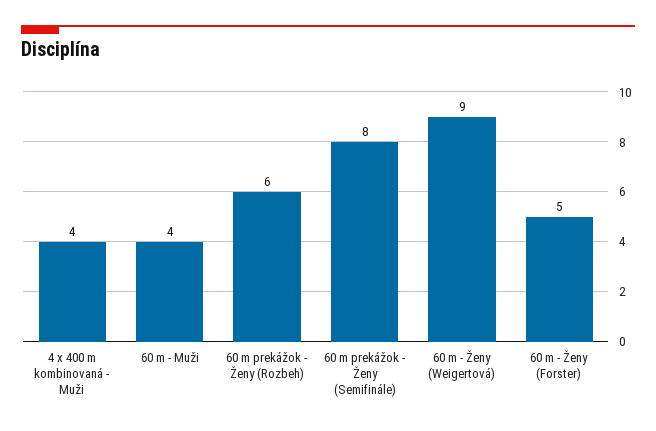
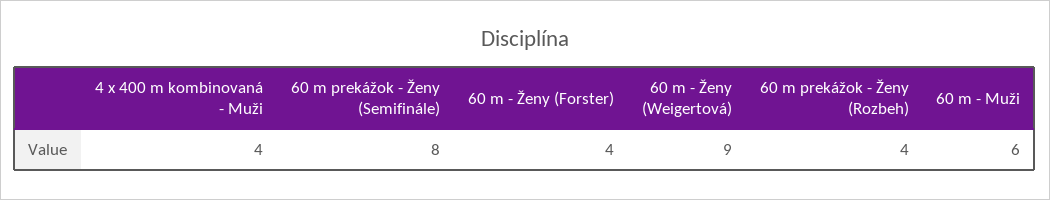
60 m - Muži: 4 -> 6
60 m prekážok - Ženy (Rozbeh): 6 -> 4
60 m - Ženy (Forster): 5 -> 4

